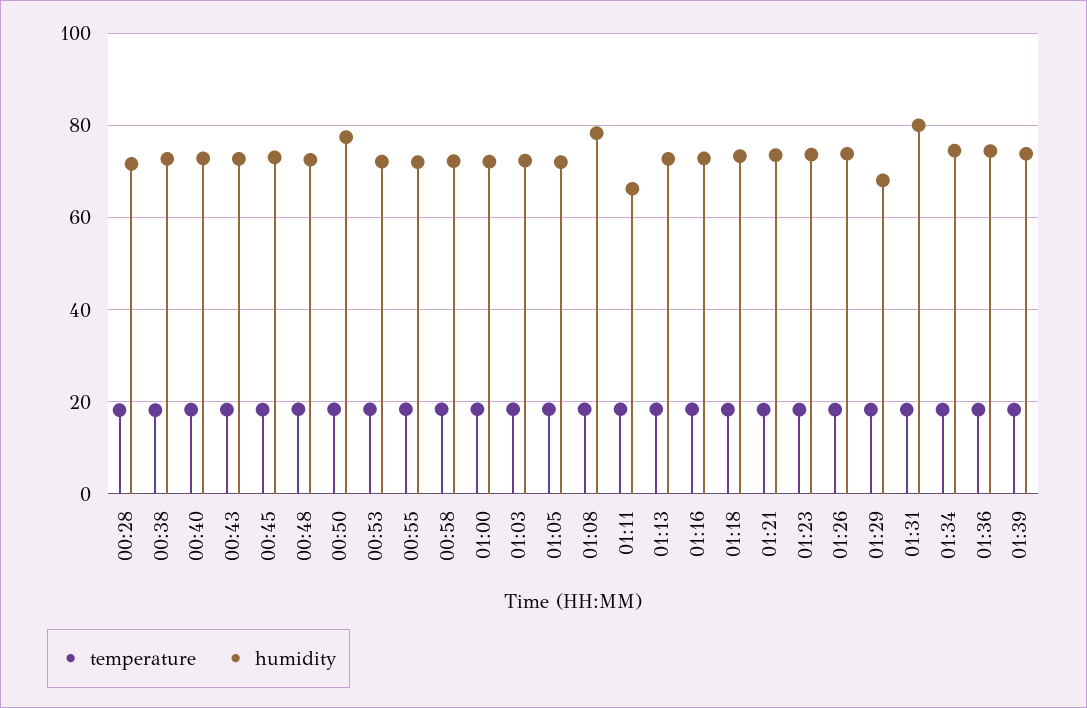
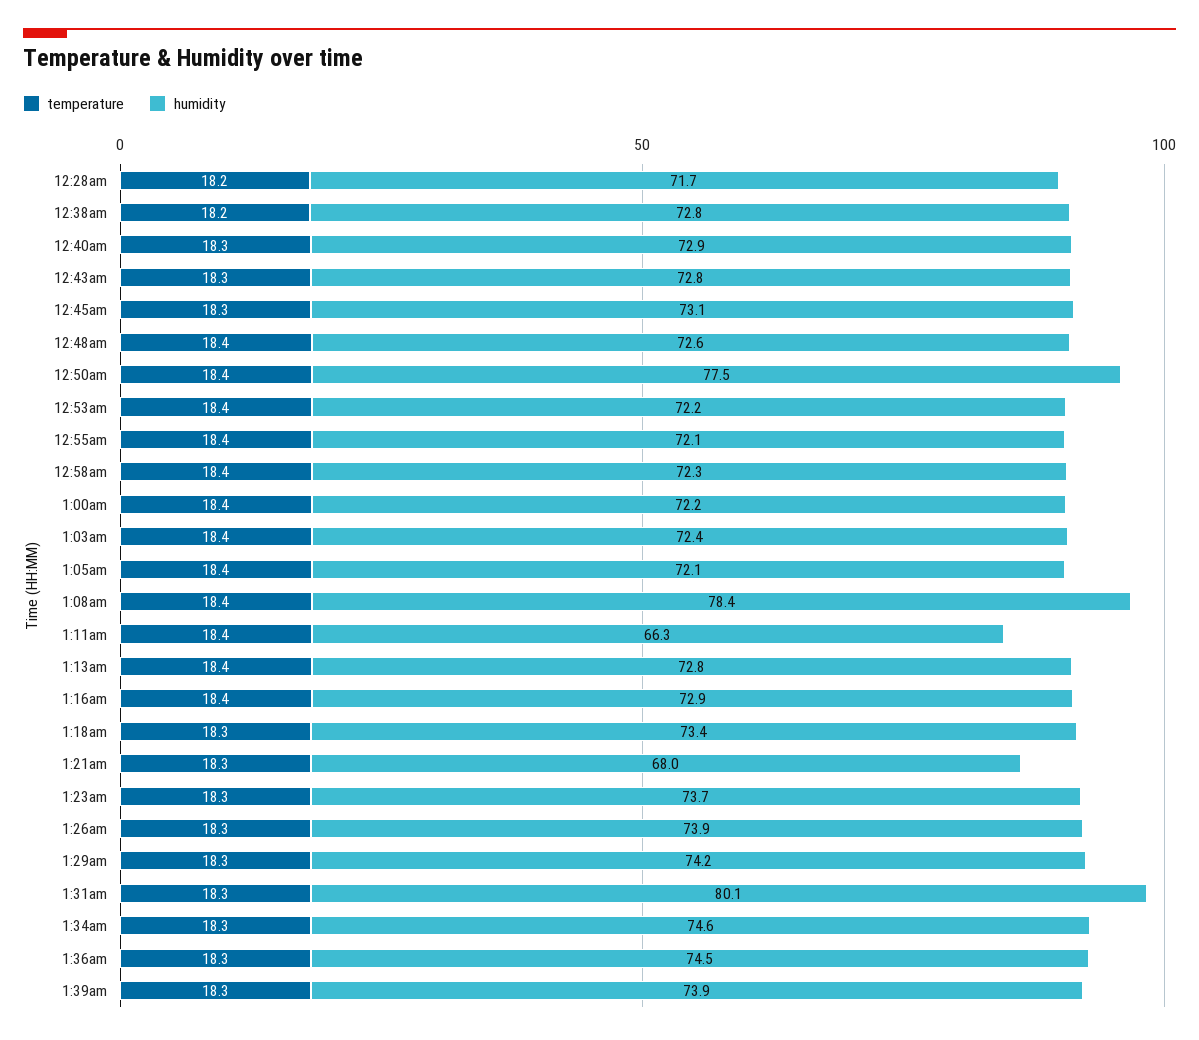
humidity, 01:21: 74 -> 68
humidity, 01:29: 68 -> 74.2

